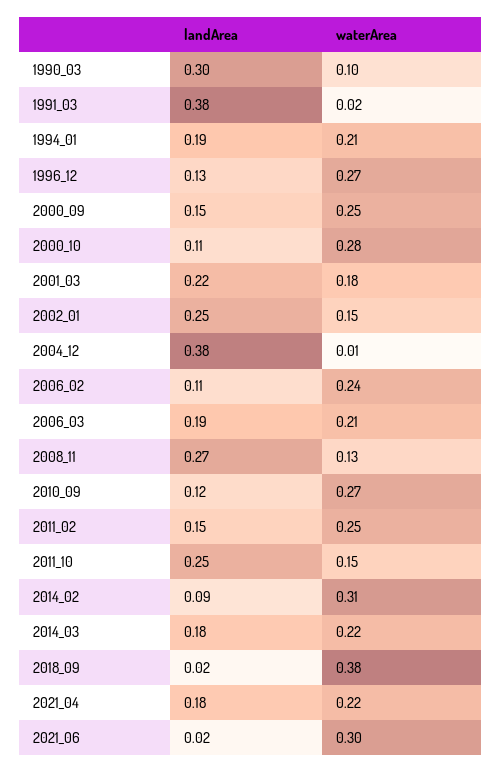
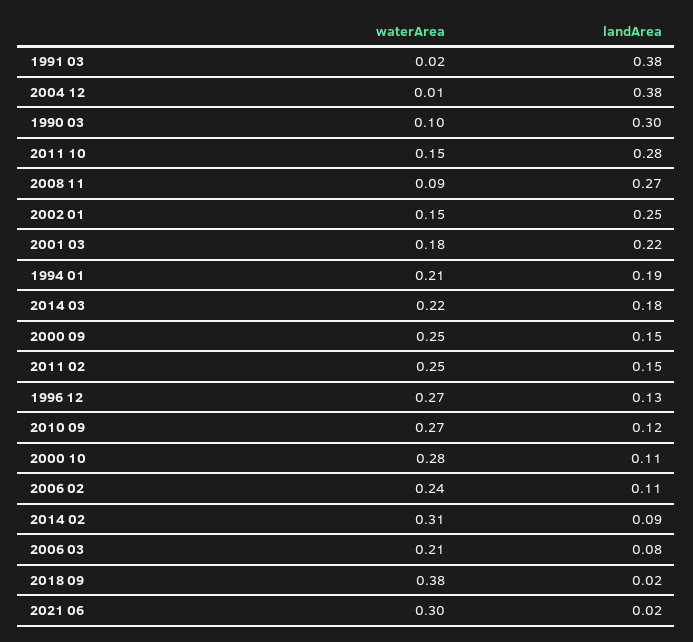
landArea, 2006_03: 0.19 -> 0.08
waterArea, 2008_11: 0.13 -> 0.09
landArea, 2011_10: 0.25 -> 0.28
landArea, 2021_04: 0.18 -> none
waterArea, 2021_04: 0.22 -> none

